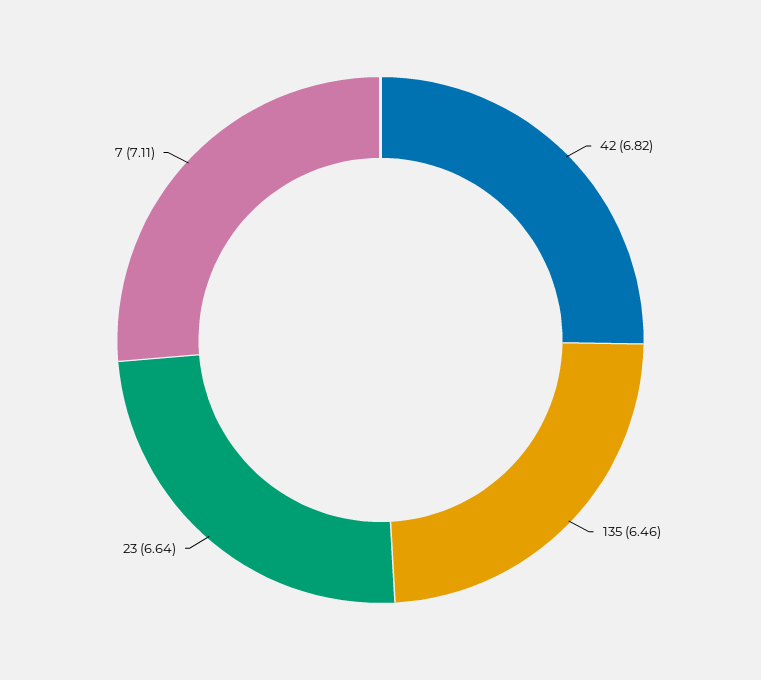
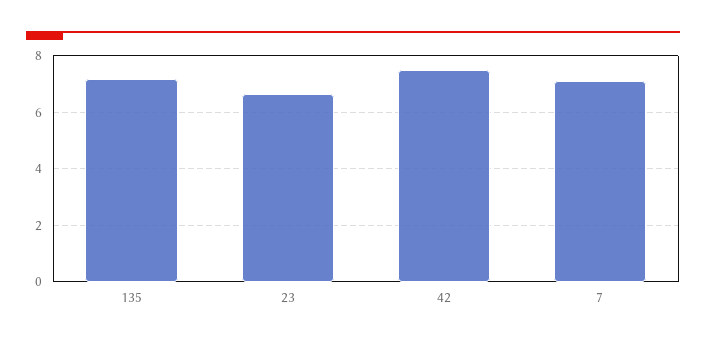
42: 6.82 -> 7.5
135: 6.46 -> 7.25

